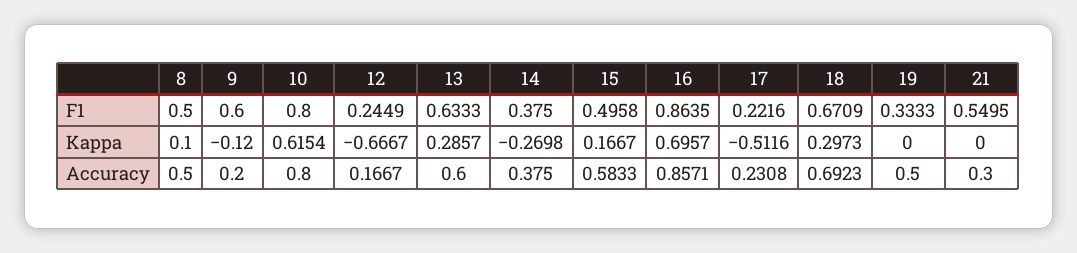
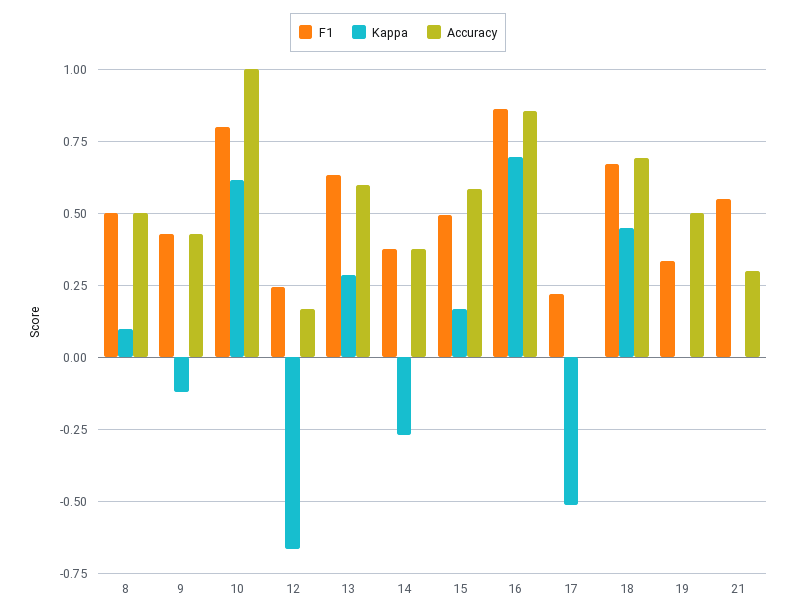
F1, 9: 0.6 -> 0.425
Kappa, 18: 0.2973 -> 0.45
Accuracy, 9: 0.2 -> 0.425
Accuracy, 10: 0.8 -> 1
Accuracy, 17: 0.2308 -> 0

